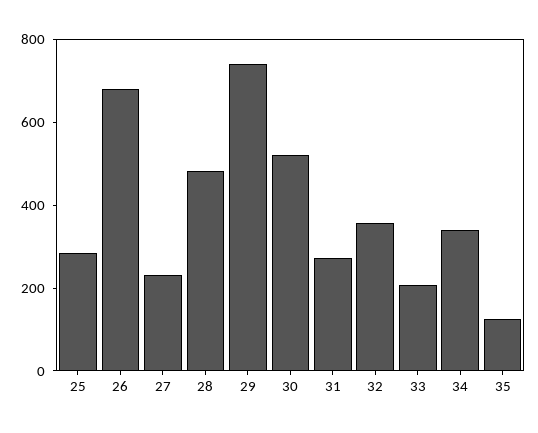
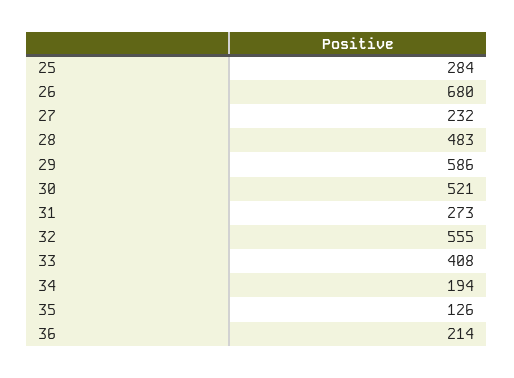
29: 750 -> 586
32: 350 -> 555
33: 200 -> 408
34: 350 -> 194
36: none -> 214

